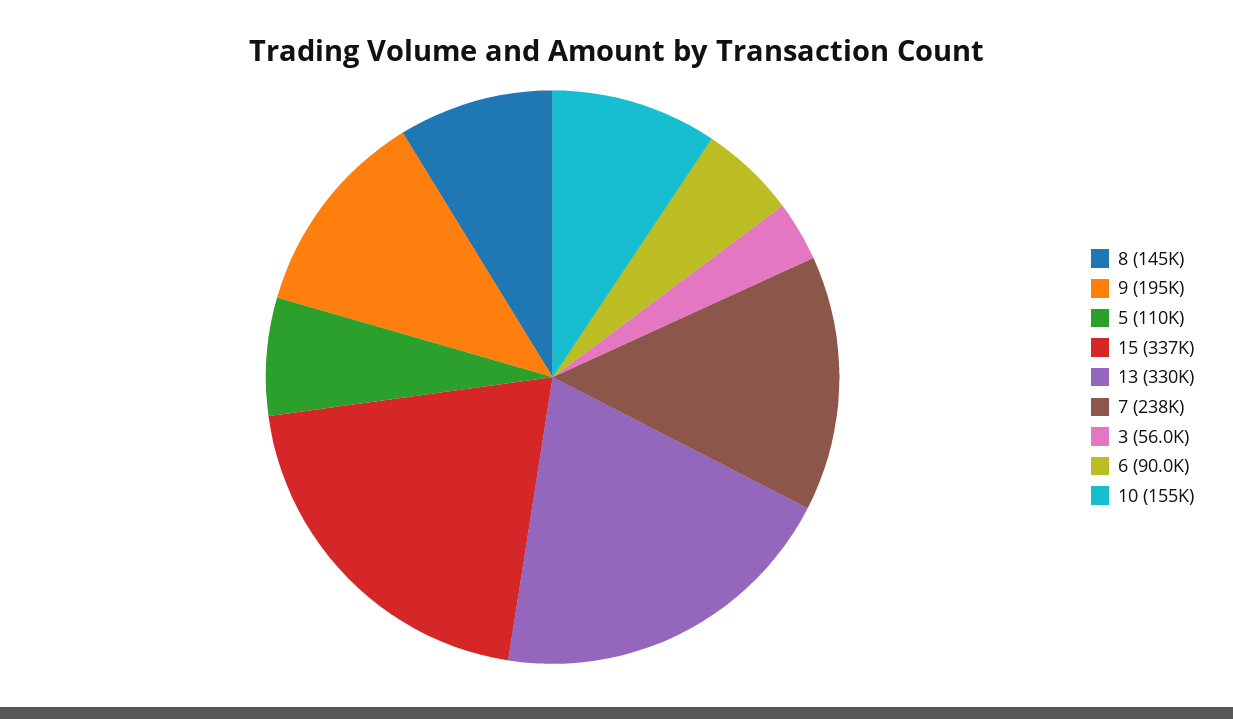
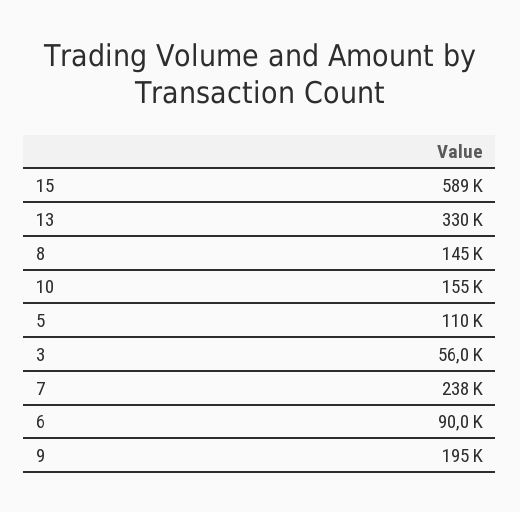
15: 337000 -> 589000

